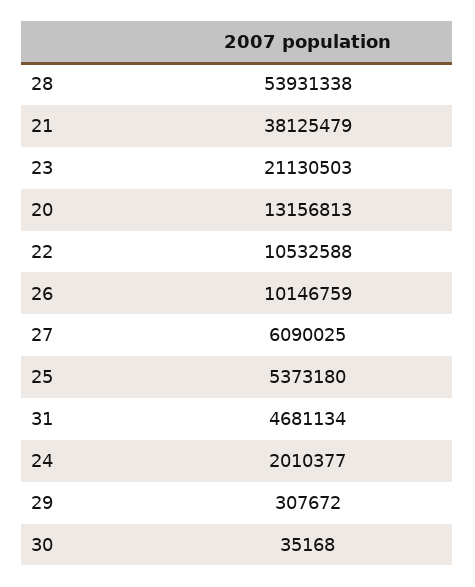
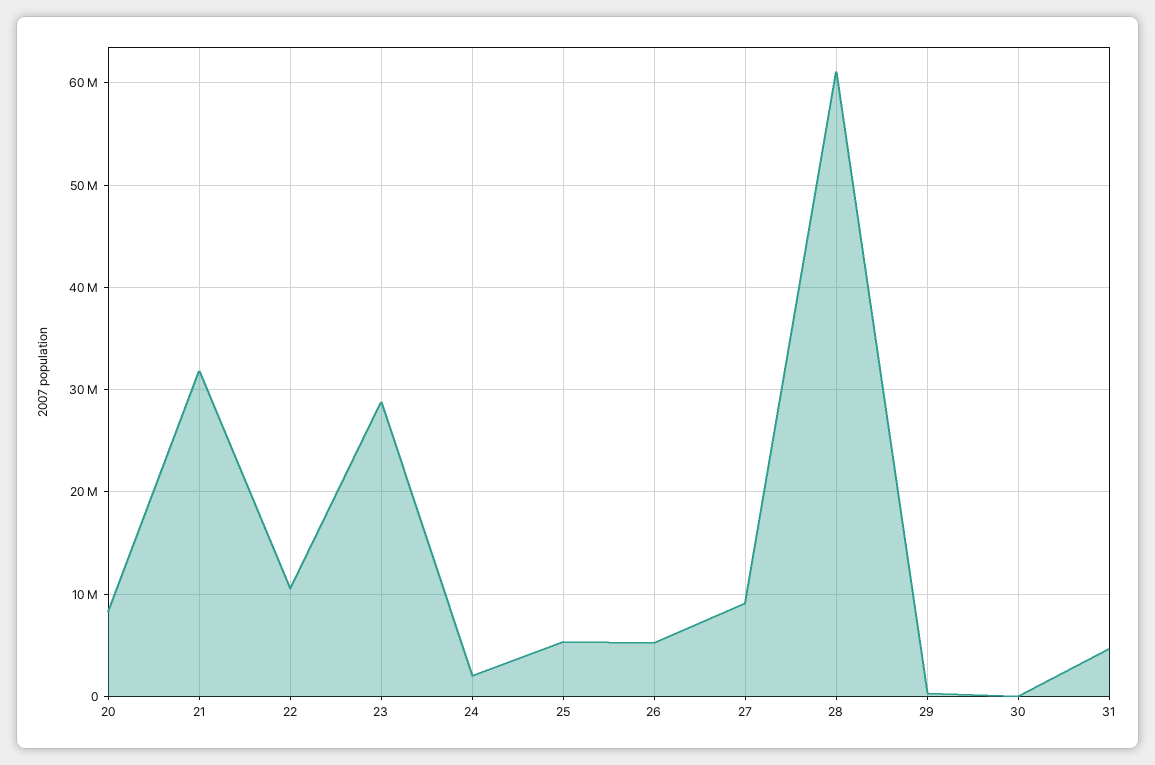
28: 53931338 -> 61000000
21: 38125479 -> 32000000
23: 21130503 -> 29000000
20: 13156813 -> 8000000
26: 10146759 -> 5000000
27: 6090025 -> 9000000

